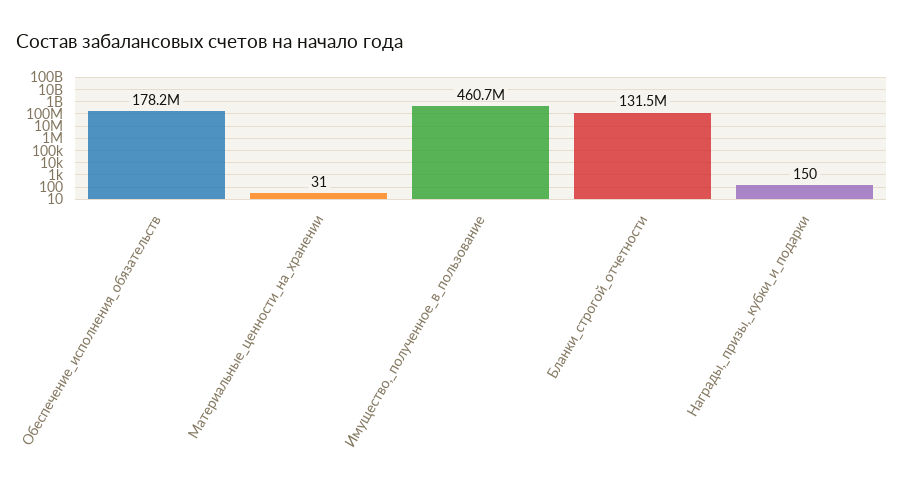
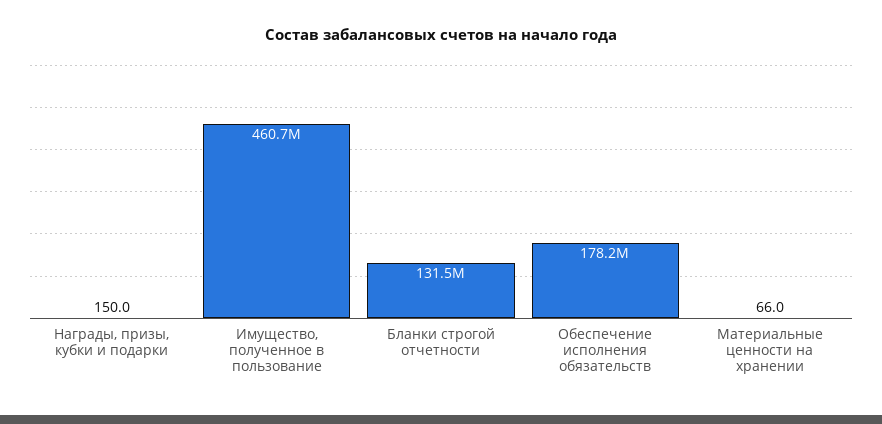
Материальные_ценности_на_хранении: 31 -> 66

